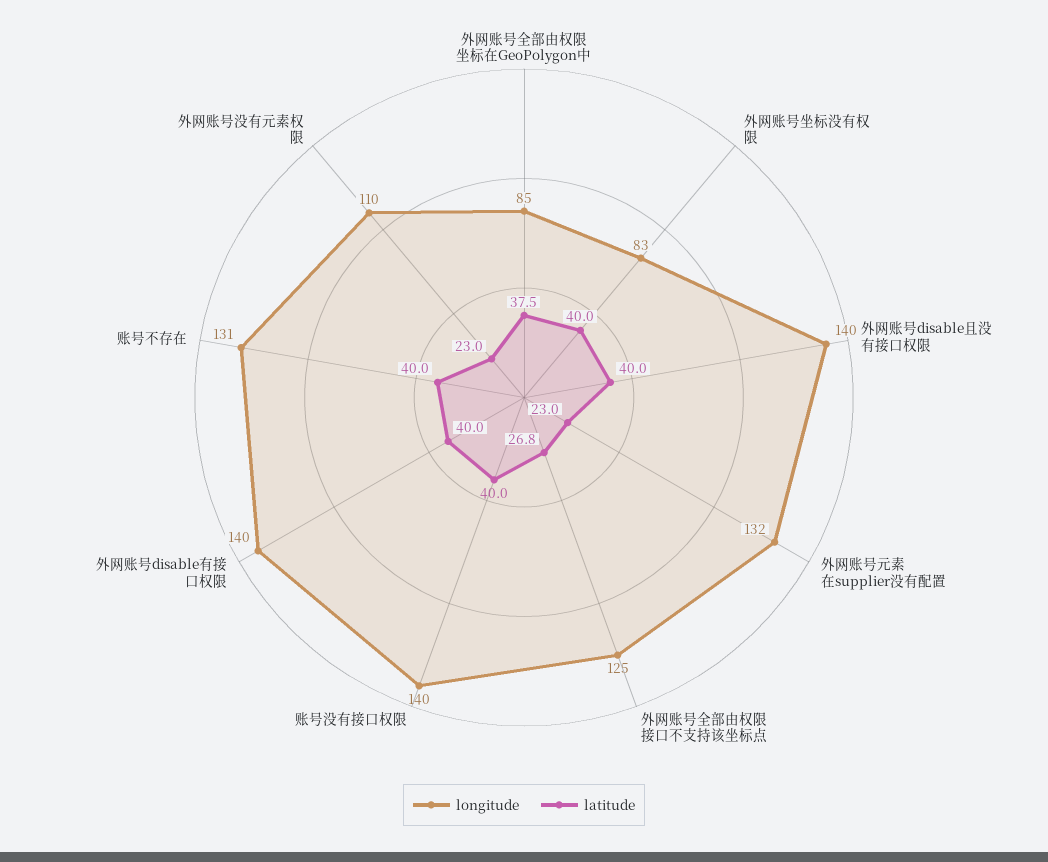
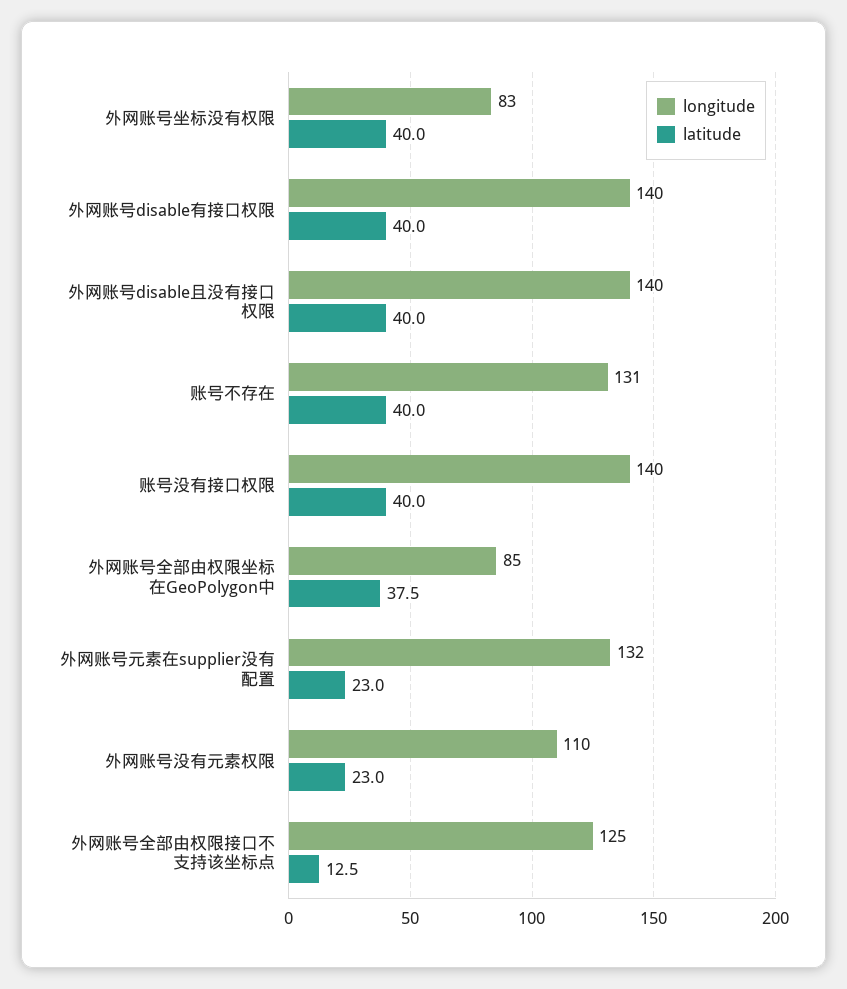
latitude, 外网账号全部由权限接口不支持该坐标点: 26.8 -> 12.5

